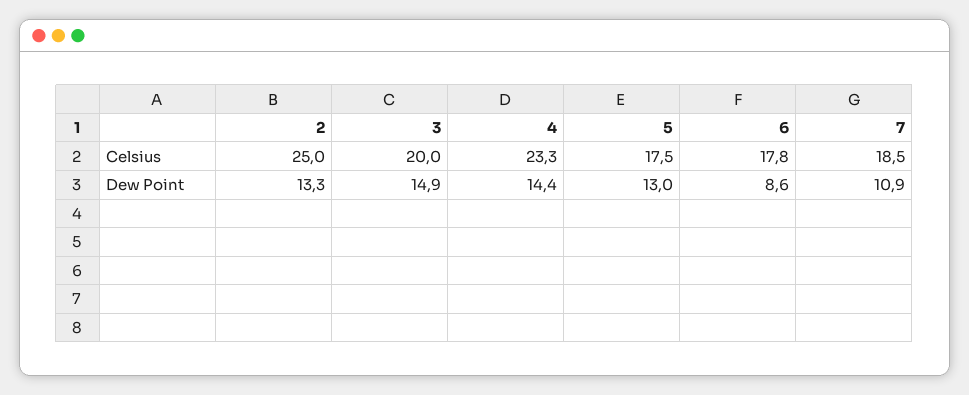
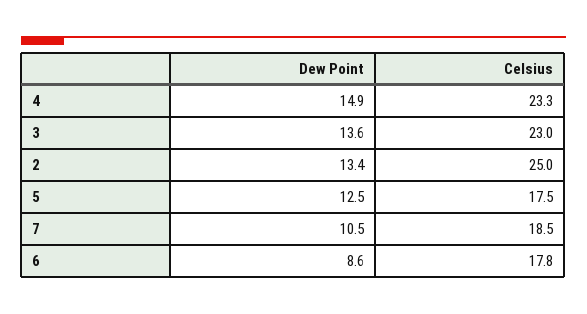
3, Celsius: 20 -> 23
2, Dew Point: 13.3 -> 13.4
3, Dew Point: 14.9 -> 13.6
4, Dew Point: 14.4 -> 14.9
5, Dew Point: 13 -> 12.5
7, Dew Point: 10.9 -> 10.5

